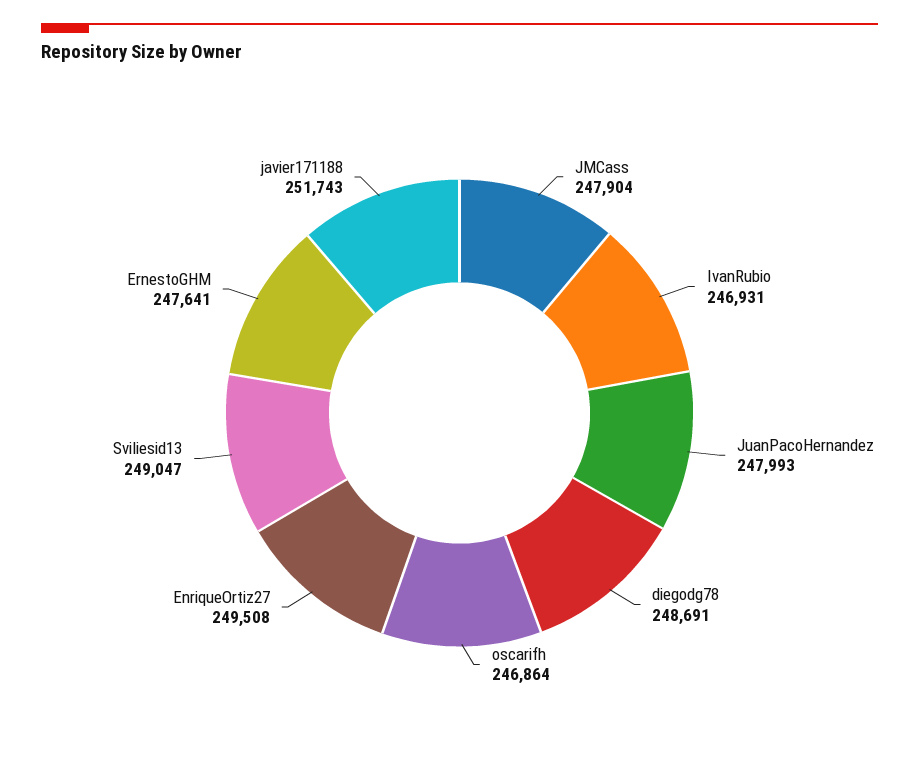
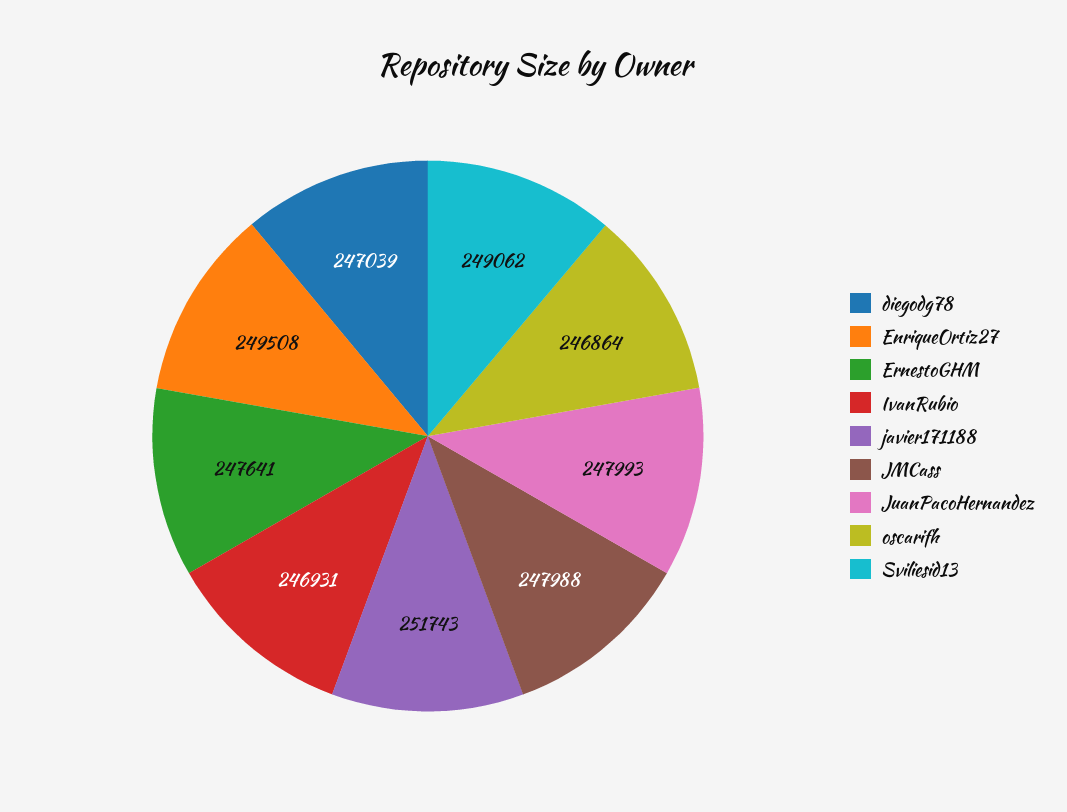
JMCass: 247904 -> 247988
diegodg78: 248691 -> 247039
Sviliesid13: 249047 -> 249062

